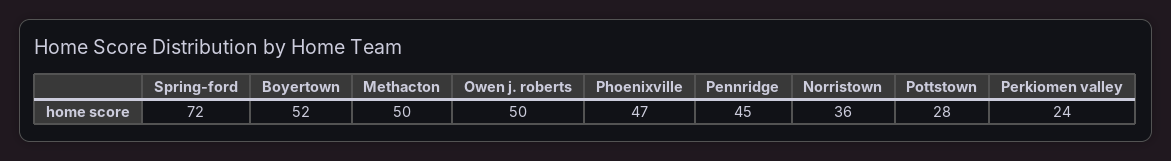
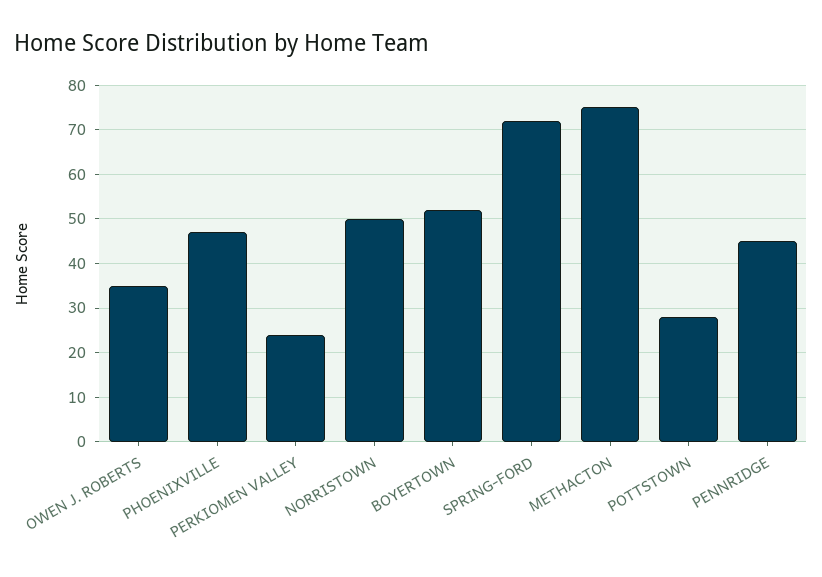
Methacton: 50 -> 75
Owen j. roberts: 50 -> 35
Norristown: 36 -> 50

